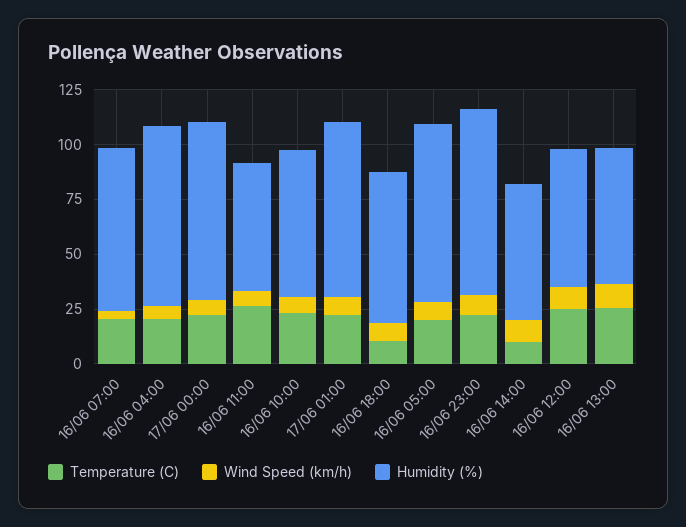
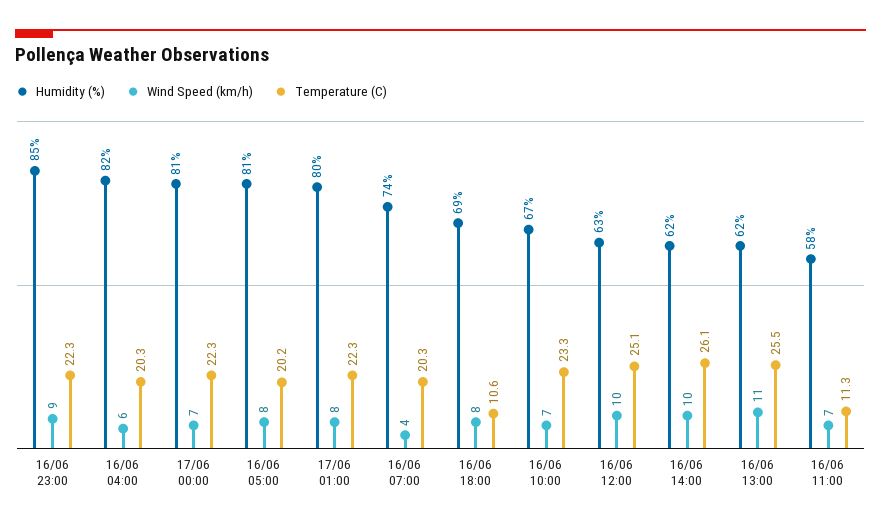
Temperature (C), 16/06 11:00: 25 -> 11.3
Temperature (C), 16/06 14:00: 10 -> 26.1

